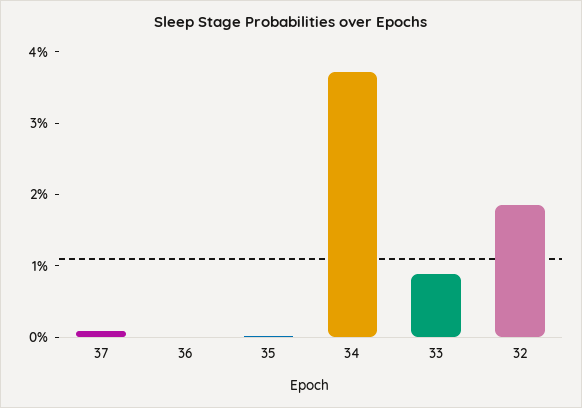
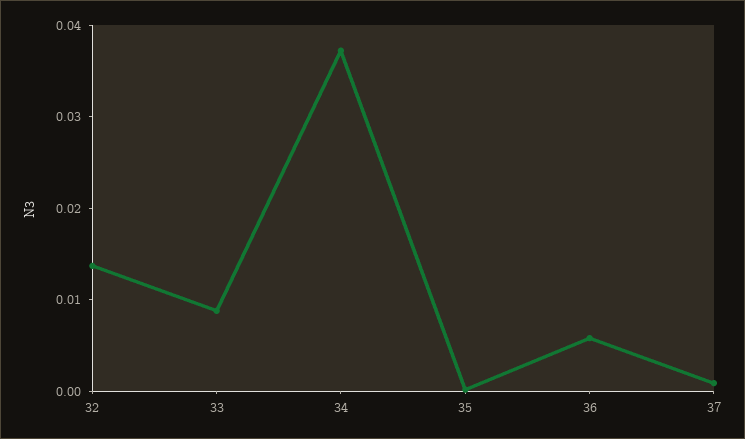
36: 0 -> 0.006
32: 0.018 -> 0.014

